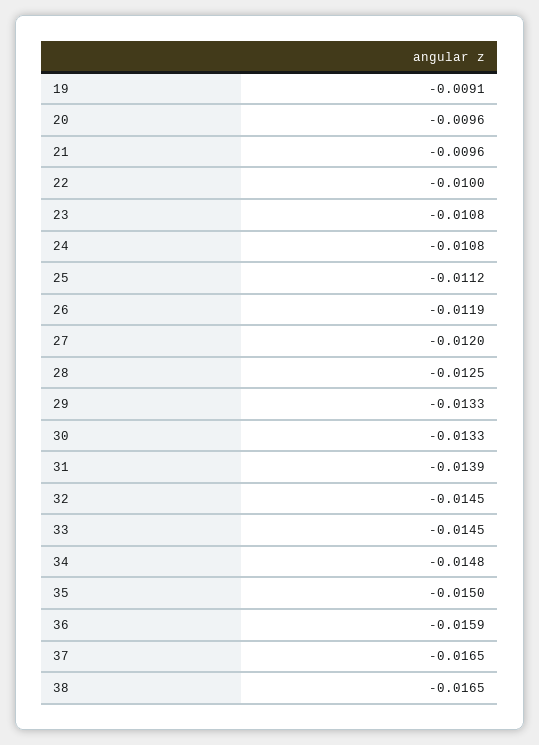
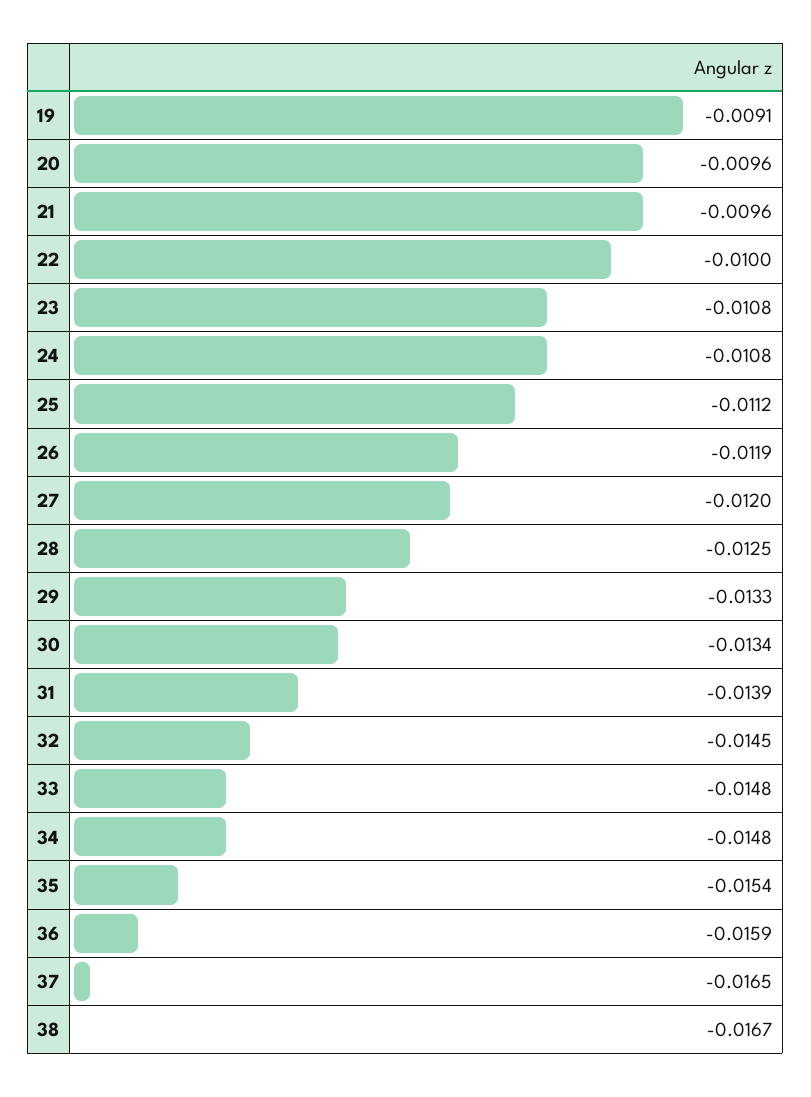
30: -0.0133 -> -0.0134
33: -0.0145 -> -0.0148
35: -0.015 -> -0.0154
38: -0.0165 -> -0.0167

